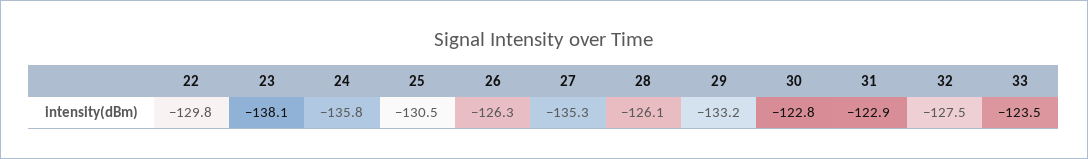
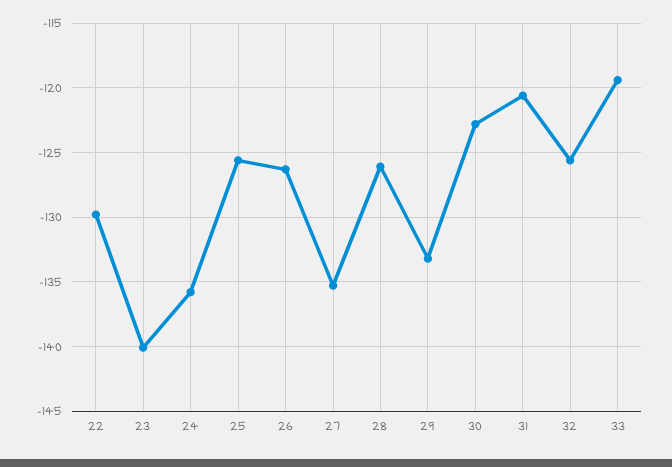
23: -138.1 -> -140
25: -130.5 -> -125.5
31: -122.9 -> -120.5
32: -127.5 -> -125.5
33: -123.5 -> -119.5

